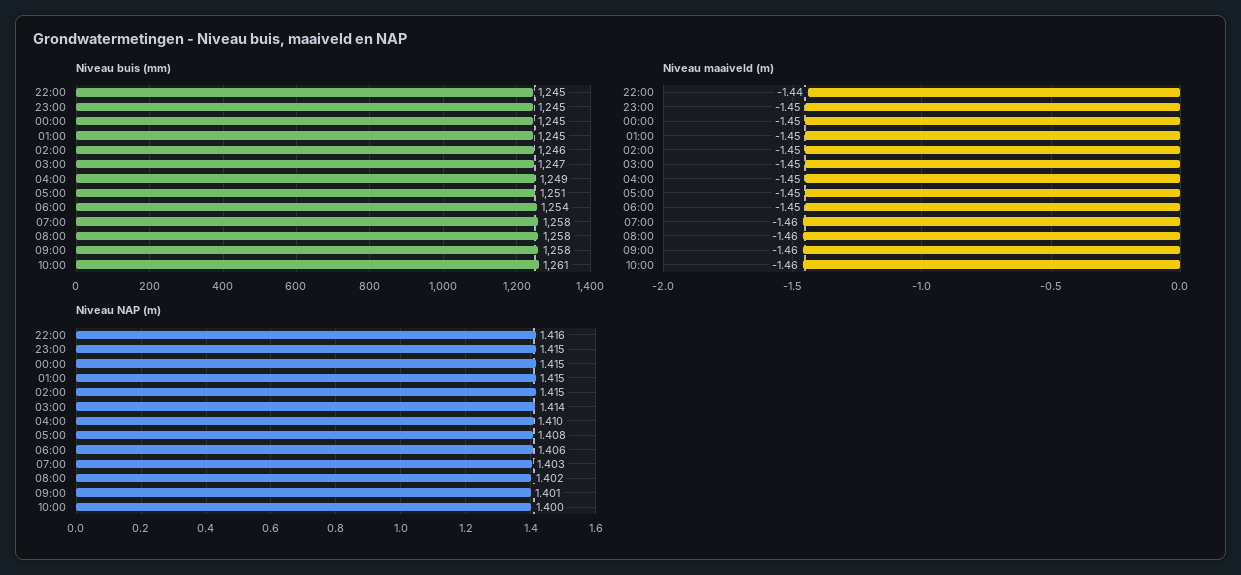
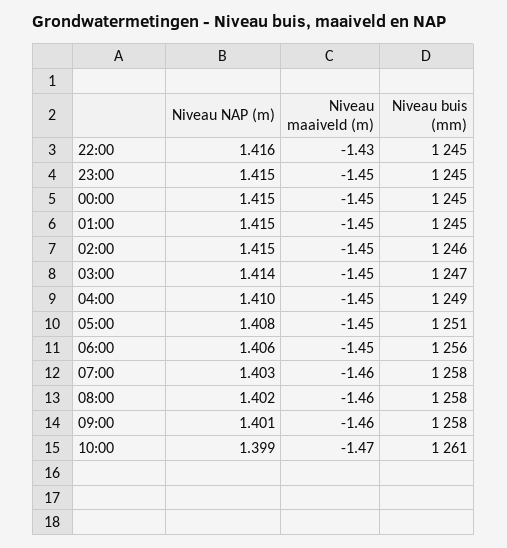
Niveau buis (mm), 06:00: 1254 -> 1256
Niveau maaiveld (m), 22:00: -1.44 -> -1.43
Niveau maaiveld (m), 10:00: -1.46 -> -1.47
Niveau NAP (m), 10:00: 1.4 -> 1.399

